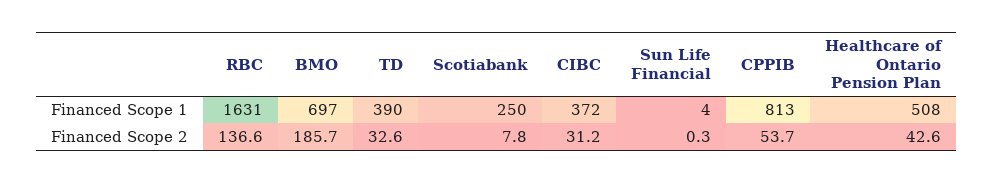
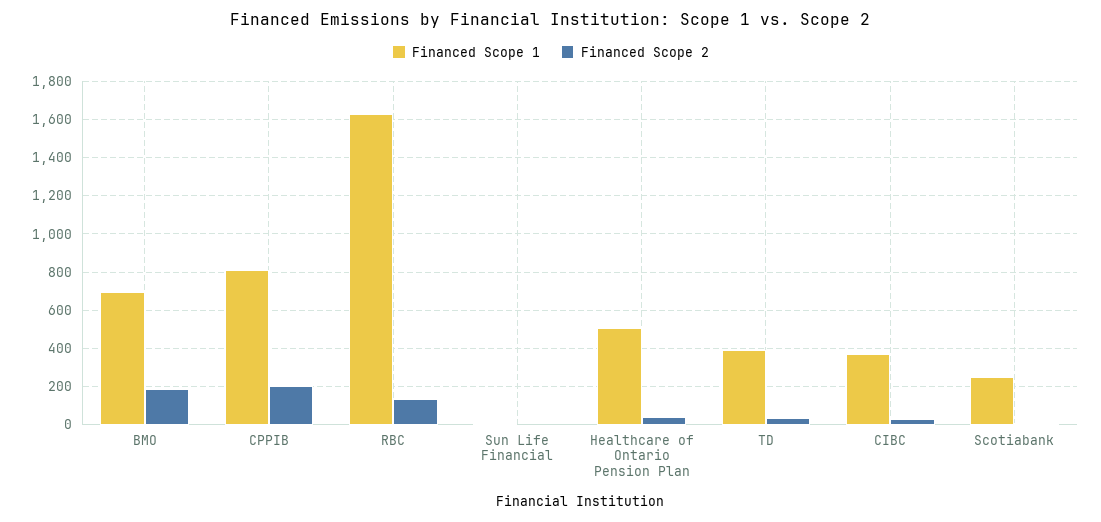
Financed Scope 2, CPPIB: 53.7 -> 200

